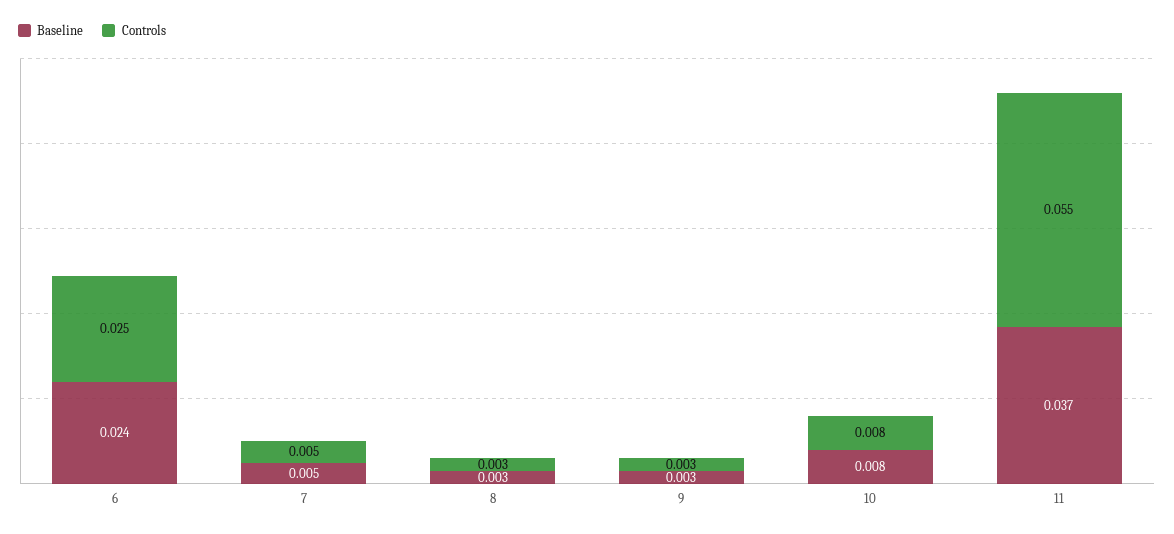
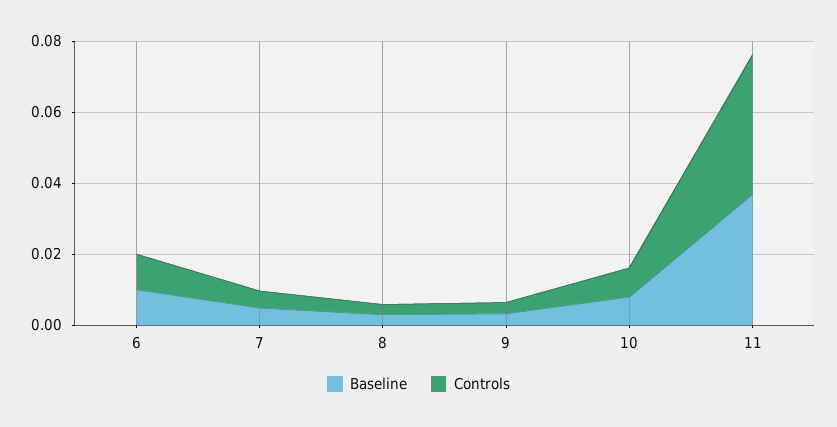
Baseline, 6: 0.024 -> 0.01
Controls, 6: 0.025 -> 0.01
Controls, 11: 0.055 -> 0.04

